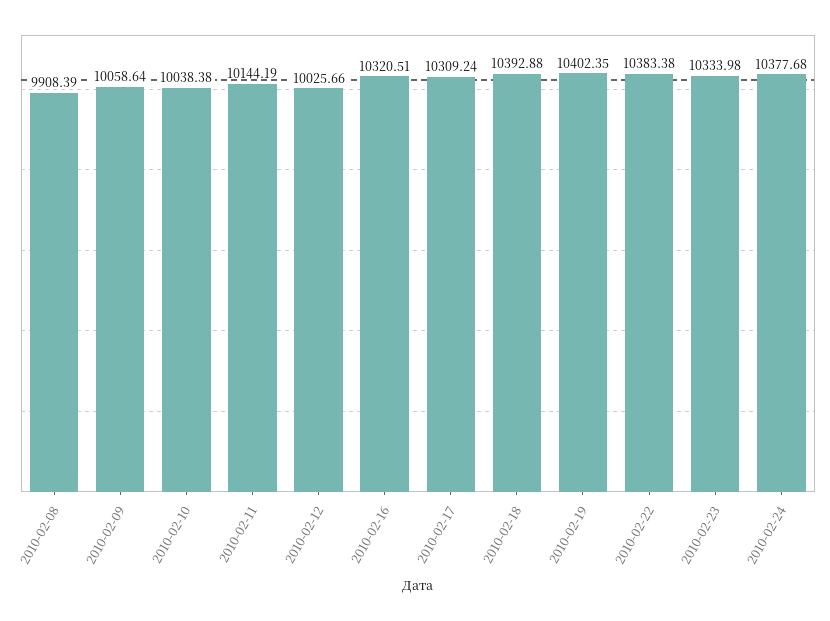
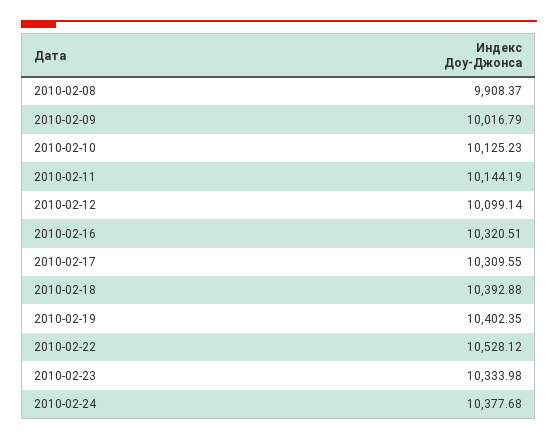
2010-02-08: 9908.39 -> 9908.37
2010-02-09: 10058.64 -> 10016.79
2010-02-10: 10038.38 -> 10125.23
2010-02-12: 10025.66 -> 10099.14
2010-02-17: 10309.24 -> 10309.55
2010-02-22: 10383.38 -> 10528.12

